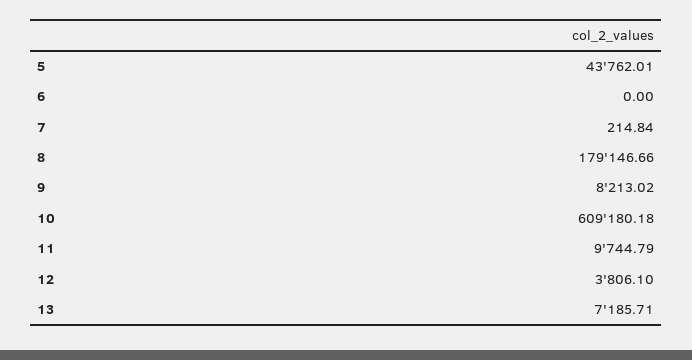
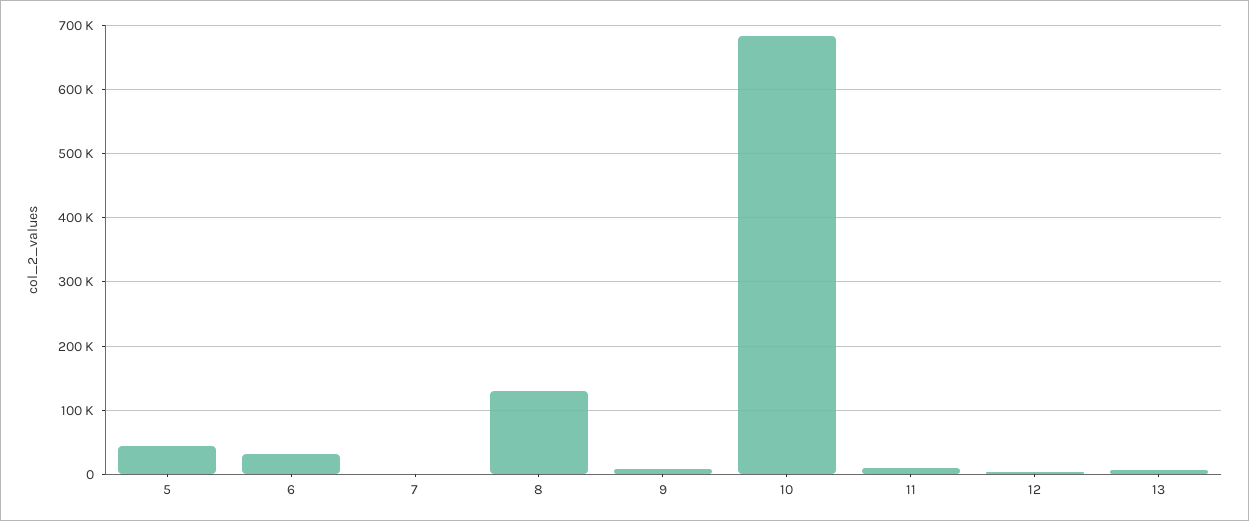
6: 0 -> 30000
8: 179146.66 -> 130000
10: 609180.18 -> 680000

